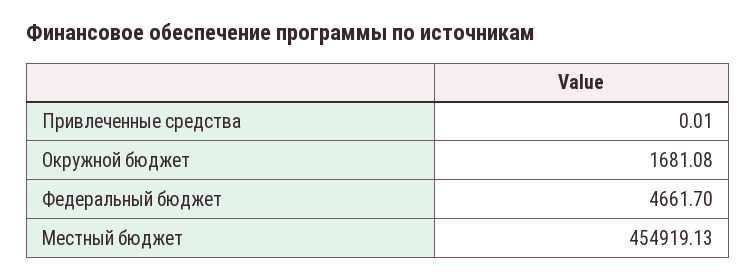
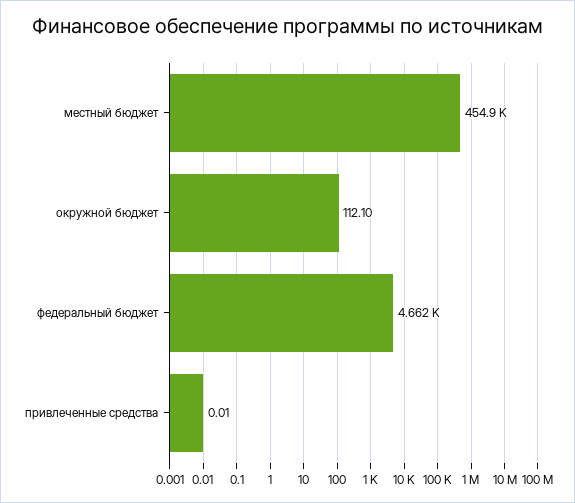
Окружной бюджет: 1681.08 -> 112.1

